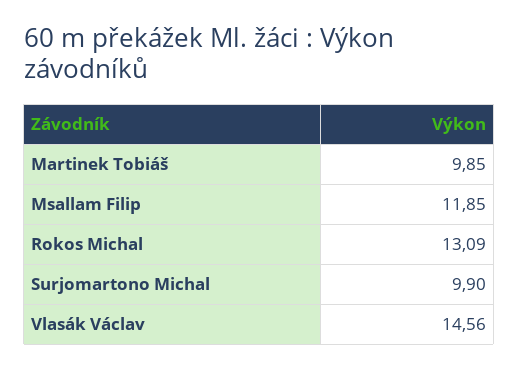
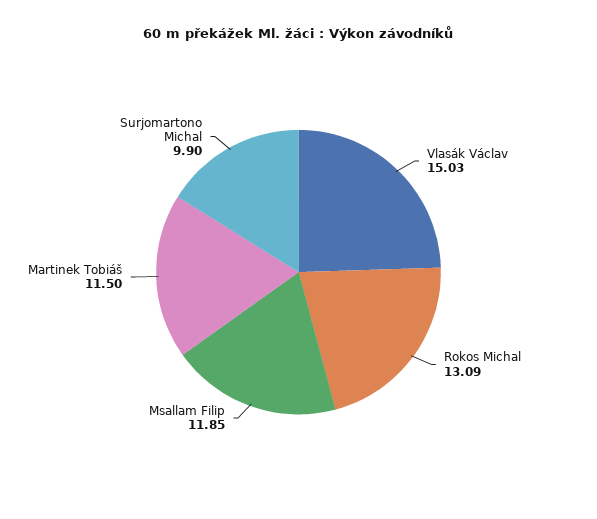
Martinek Tobiáš: 9.85 -> 11.5
Vlasák Václav: 14.56 -> 15.03

